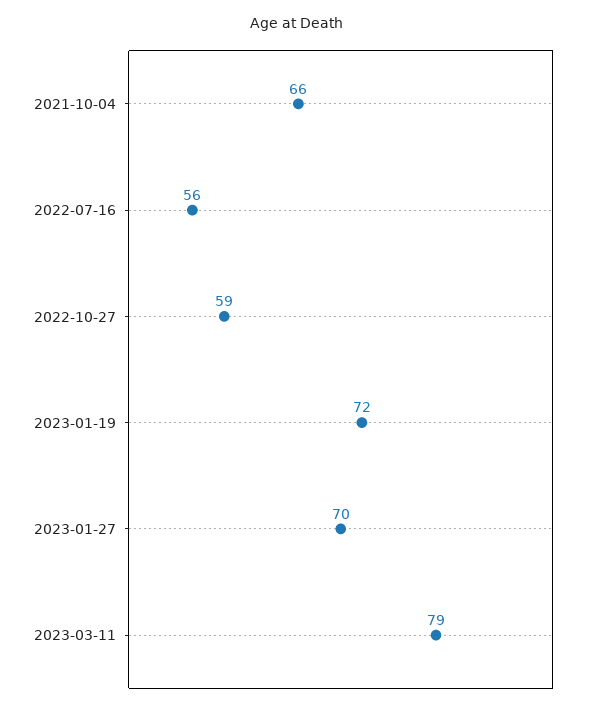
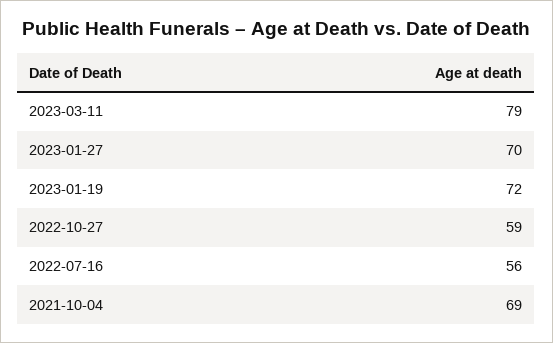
2021-10-04: 66 -> 69

